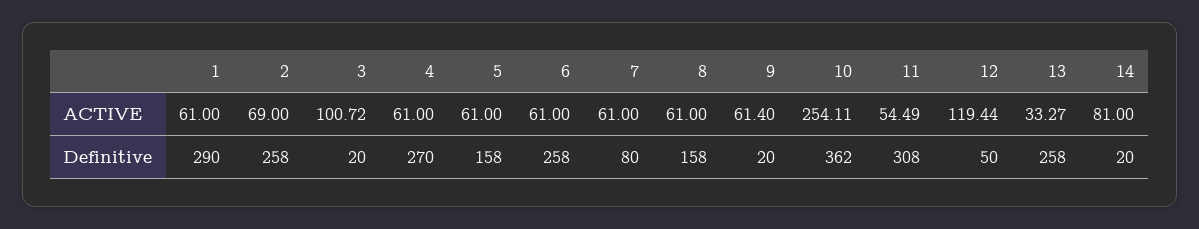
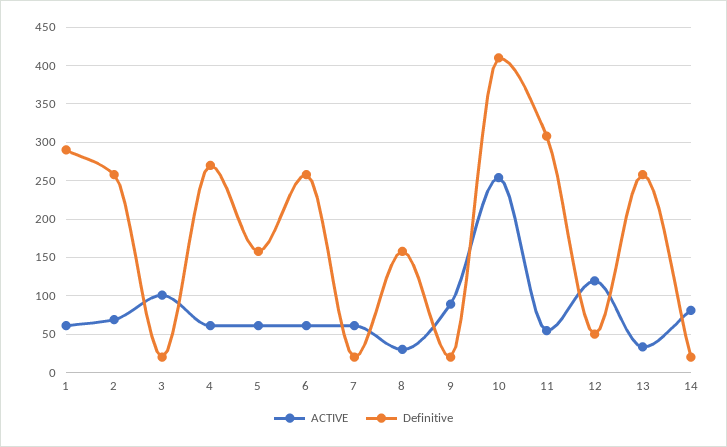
ACTIVE, 8: 61 -> 30
ACTIVE, 9: 61.4 -> 90
Definitive, 7: 80 -> 20
Definitive, 10: 362 -> 410

